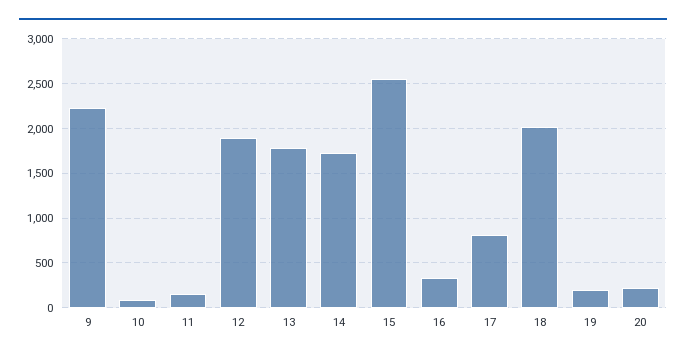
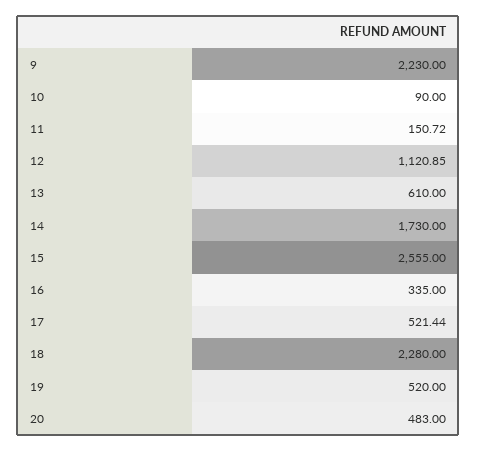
12: 1900 -> 1120.85
13: 1800 -> 610
17: 800 -> 521.44
18: 2000 -> 2280
19: 200 -> 520
20: 200 -> 483

